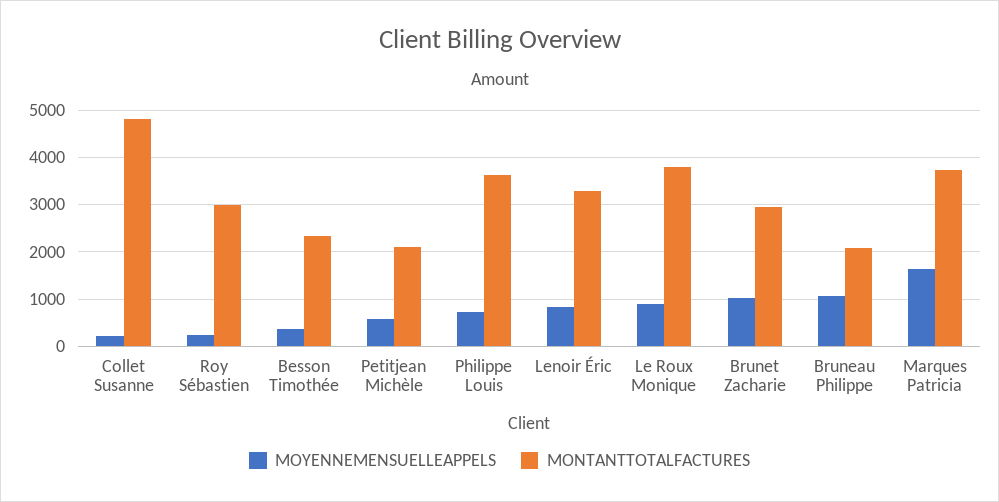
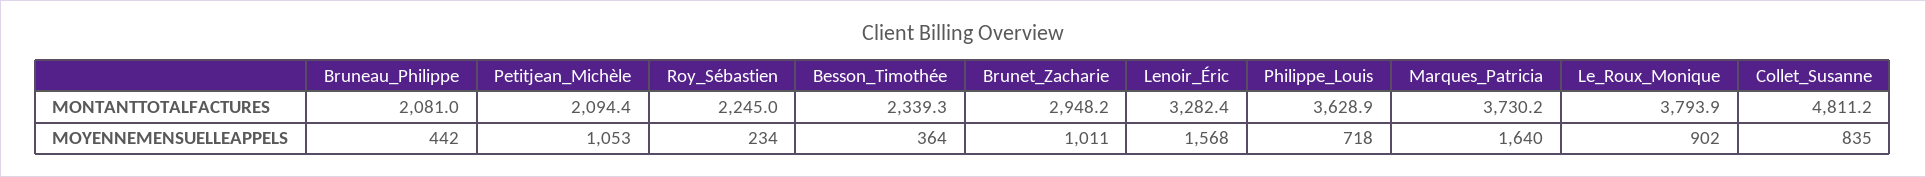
MOYENNEMENSUELLEAPPELS, Collet Susanne: 200 -> 835
MONTANTTOTALFACTURES, Roy Sébastien: 3000 -> 2245
MOYENNEMENSUELLEAPPELS, Petitjean Michèle: 600 -> 1053
MOYENNEMENSUELLEAPPELS, Lenoir Éric: 800 -> 1568
MOYENNEMENSUELLEAPPELS, Bruneau Philippe: 1000 -> 442

